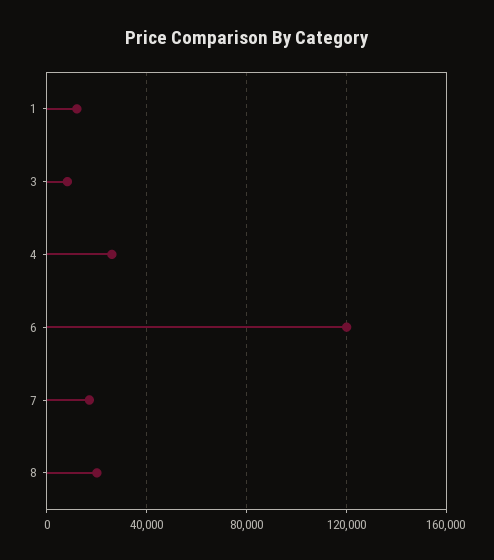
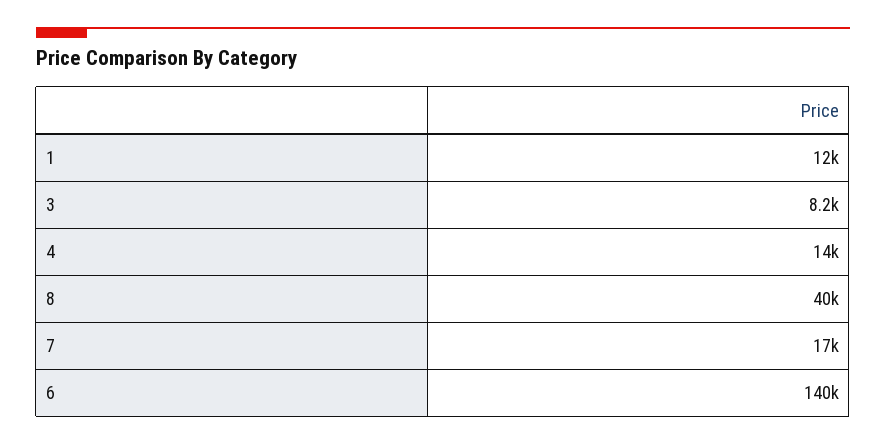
4: 25000 -> 14000
6: 120000 -> 140000
8: 20000 -> 40000

